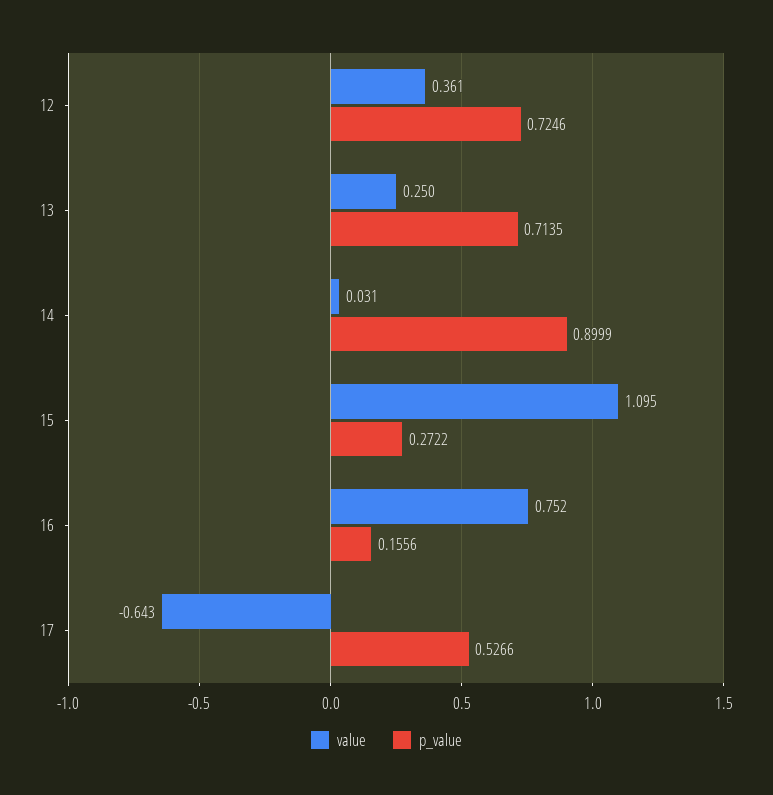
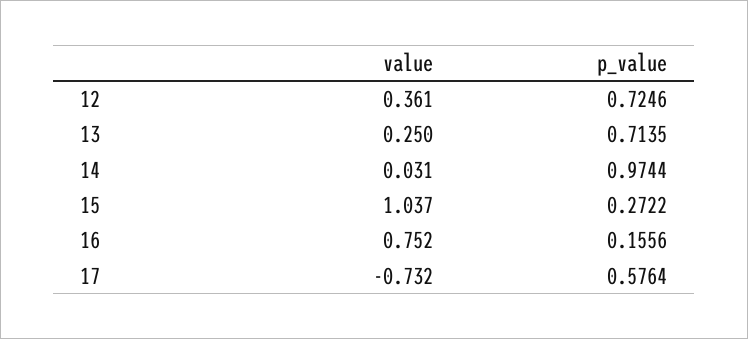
p_value, 14: 0.8999 -> 0.9744
value, 15: 1.095 -> 1.037
value, 17: -0.643 -> -0.732
p_value, 17: 0.5266 -> 0.5764

